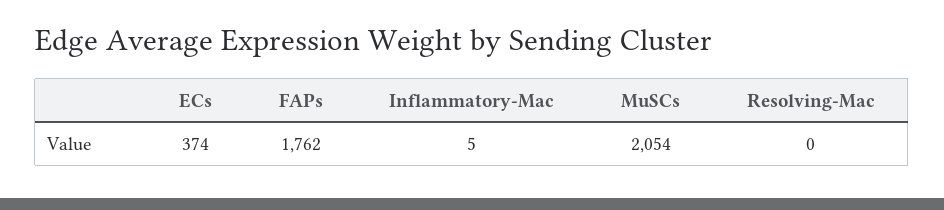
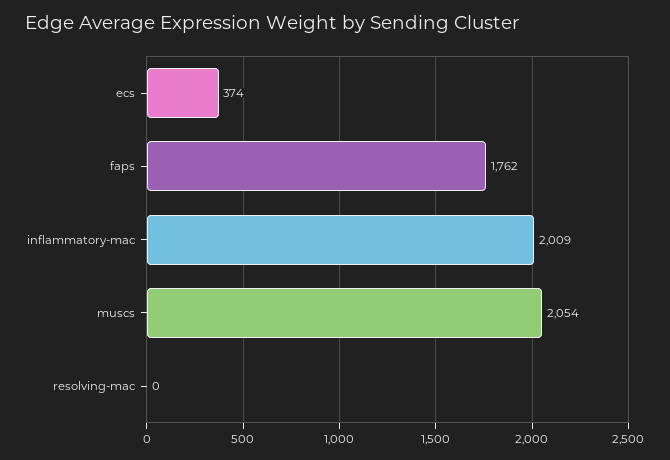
Inflammatory-Mac: 5 -> 2009

